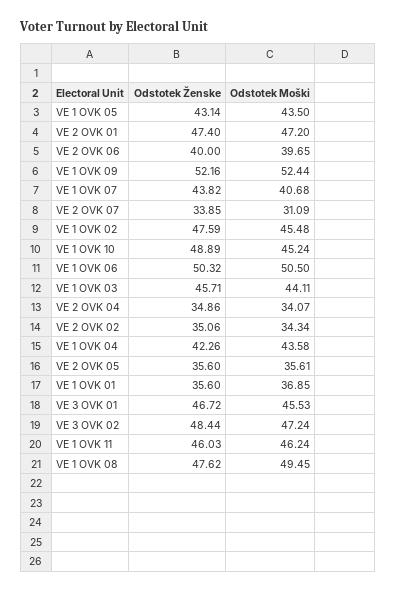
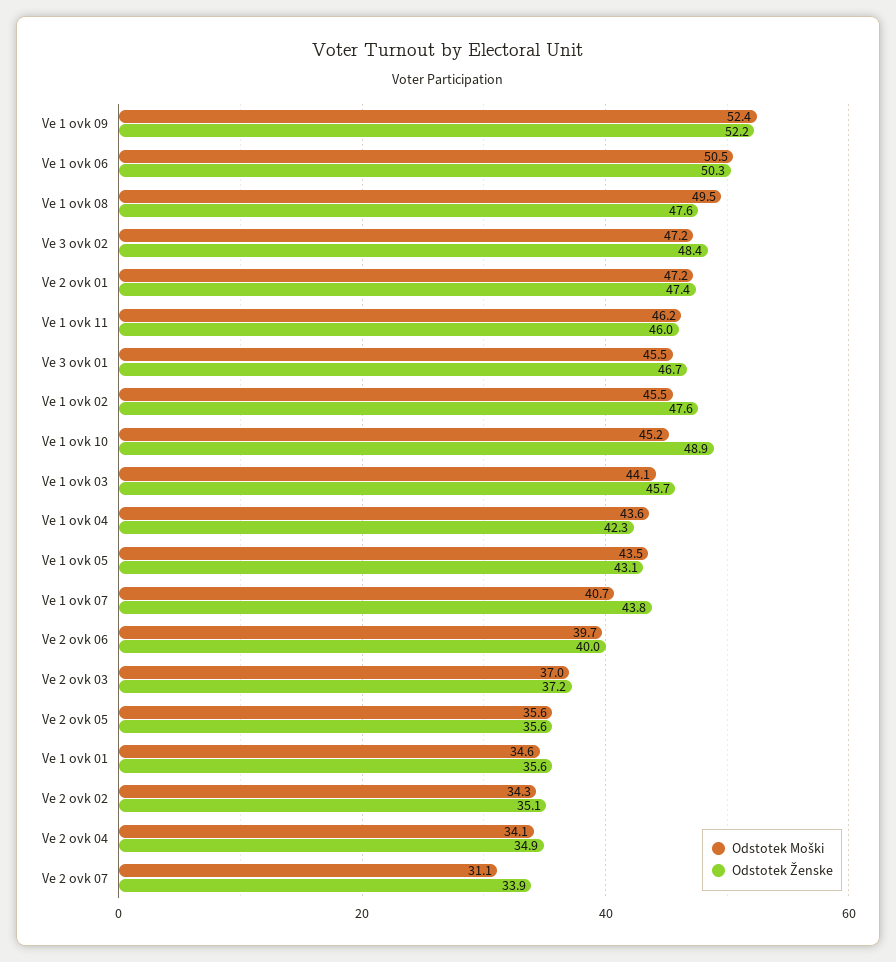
Odstotek Moški, VE 1 OVK 01: 36.85 -> 34.6
Odstotek Moški, Ve 2 ovk 03: none -> 37
Odstotek Ženske, Ve 2 ovk 03: none -> 37.2

